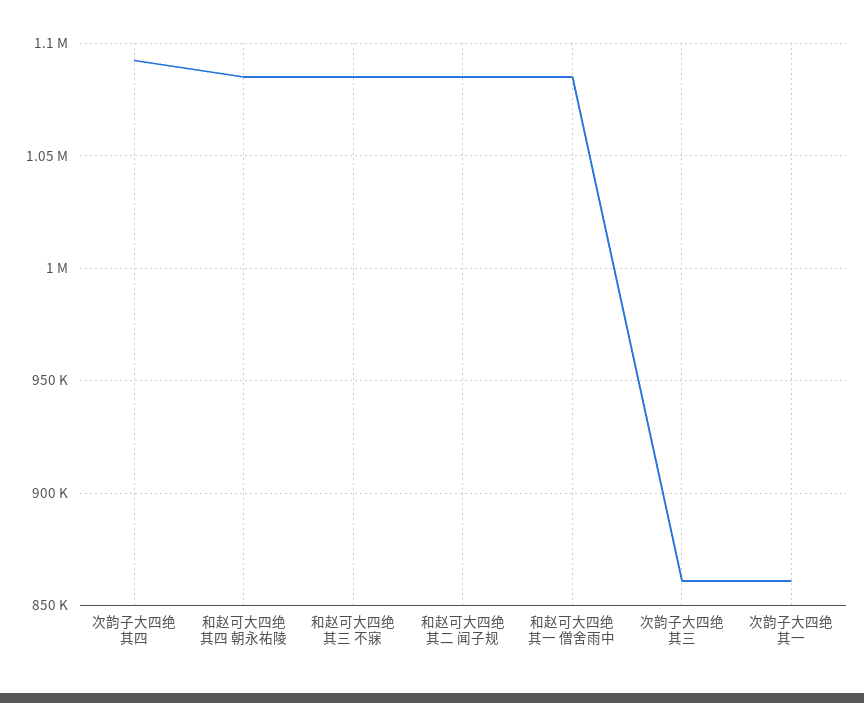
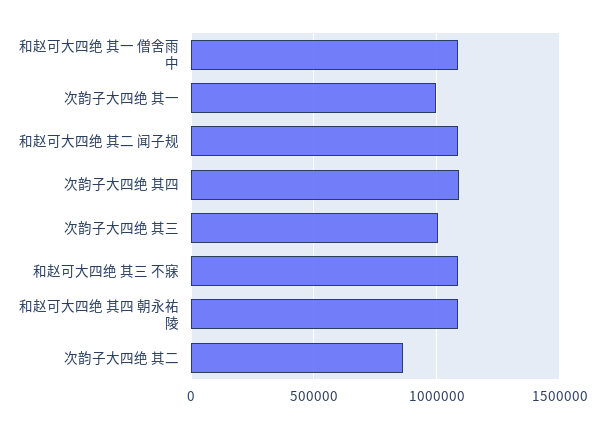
次韵子大四绝 其三: 860000 -> 1000000
次韵子大四绝 其一: 860000 -> 1000000
次韵子大四绝 其二: none -> 850000

